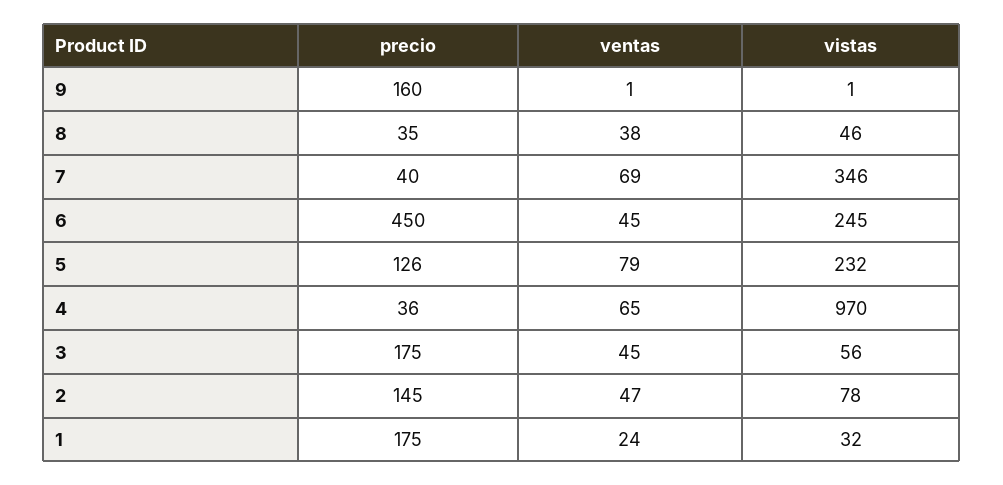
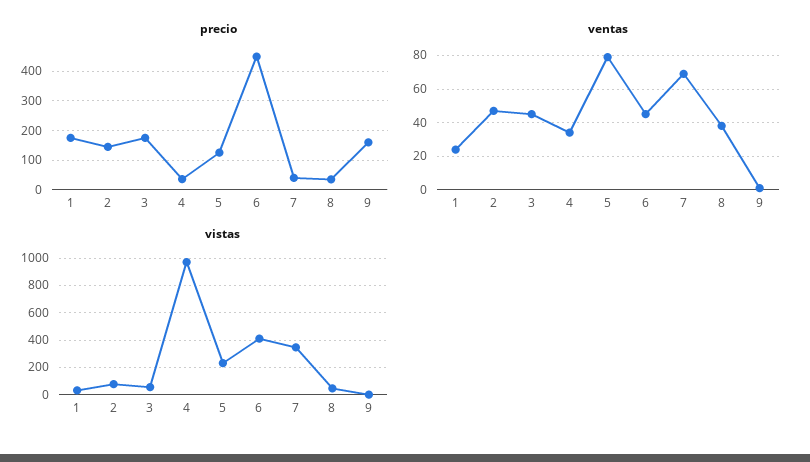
vistas, 6: 245 -> 400
ventas, 4: 65 -> 35

